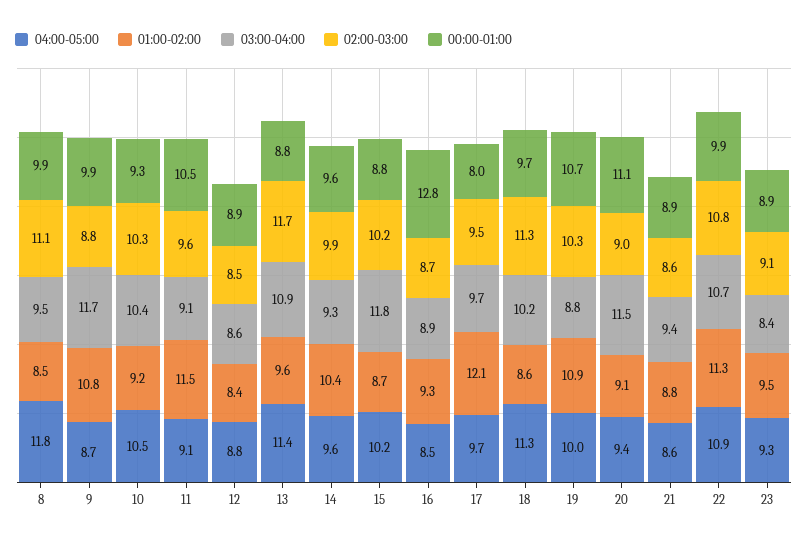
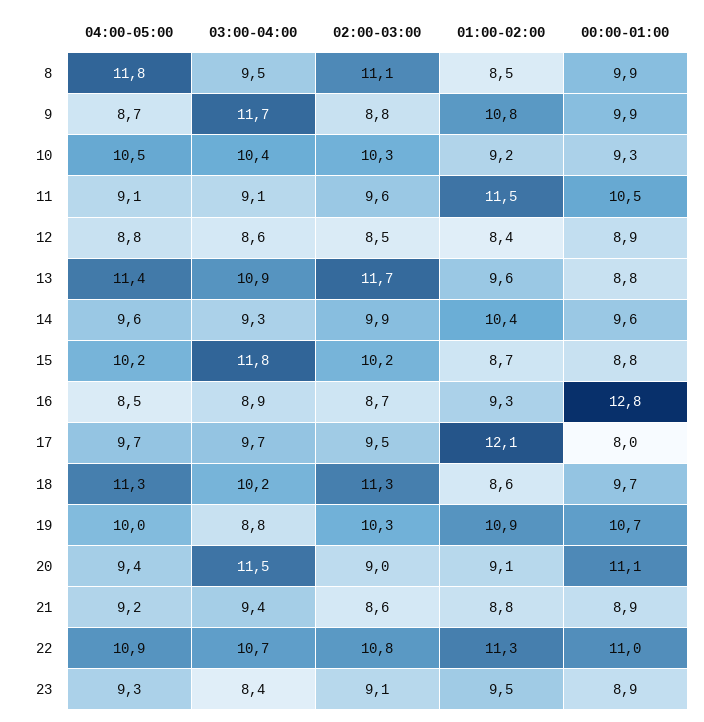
04:00-05:00, 21: 8.6 -> 9.2
00:00-01:00, 22: 9.9 -> 11

